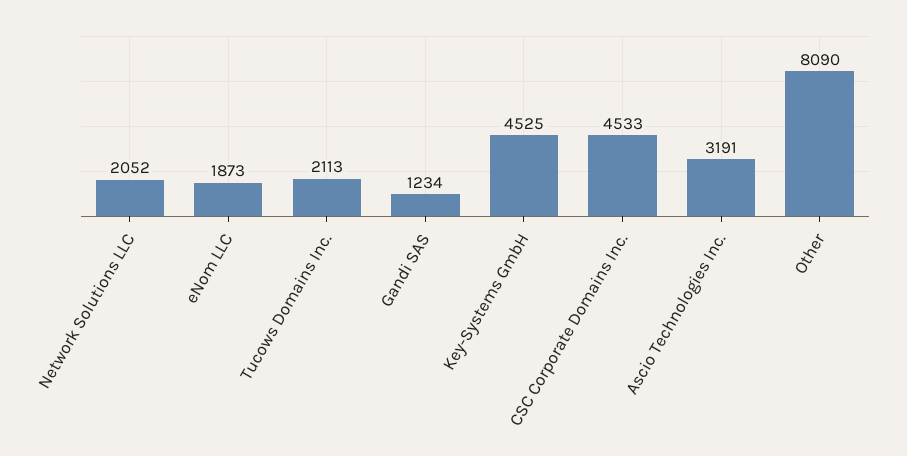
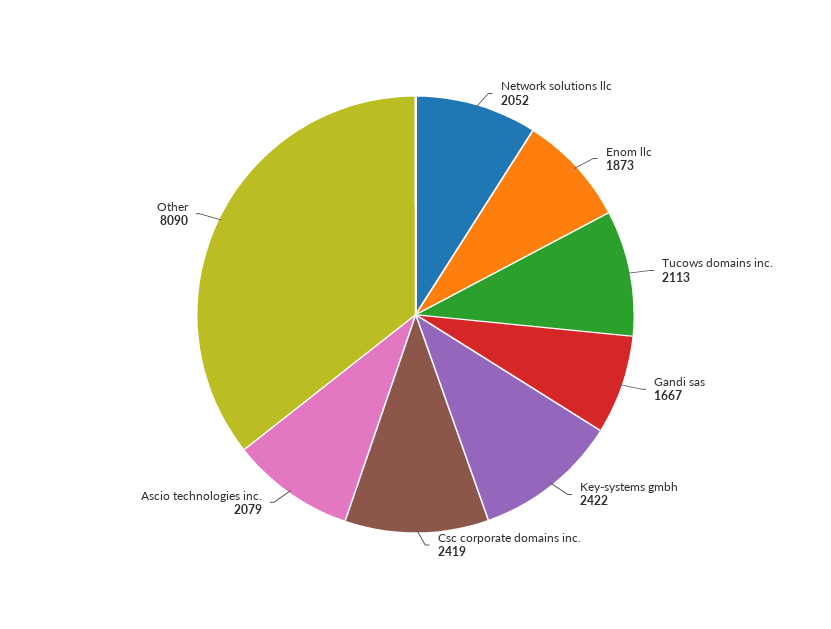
Gandi SAS: 1234 -> 1667
Key-Systems GmbH: 4525 -> 2422
CSC Corporate Domains Inc.: 4533 -> 2419
Ascio Technologies Inc.: 3191 -> 2079

